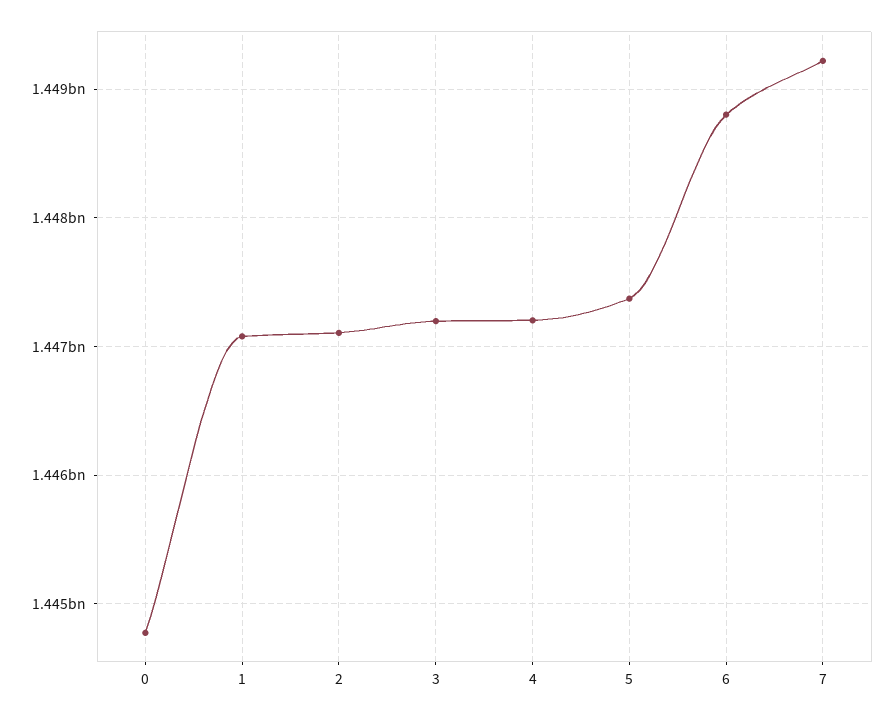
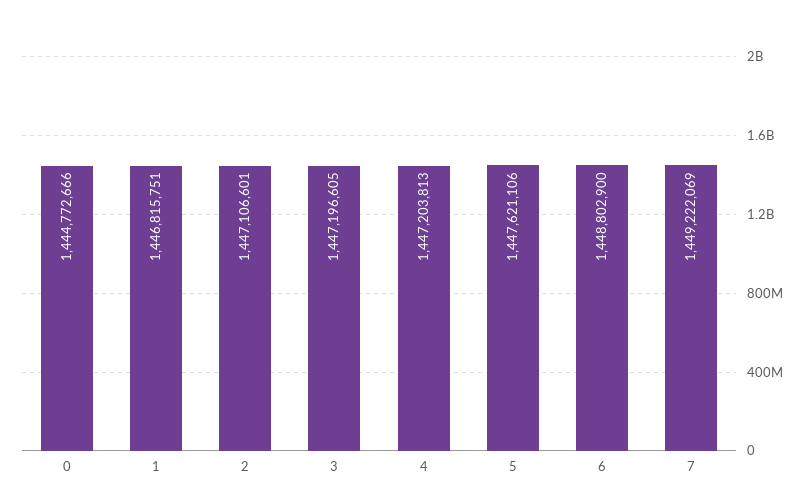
1: 1447100000 -> 1446815751
5: 1447400000 -> 1447621106

